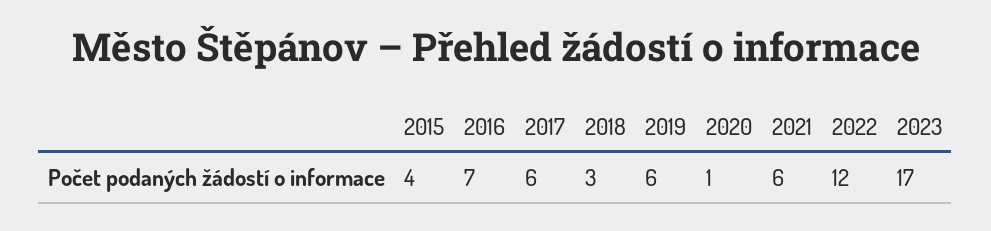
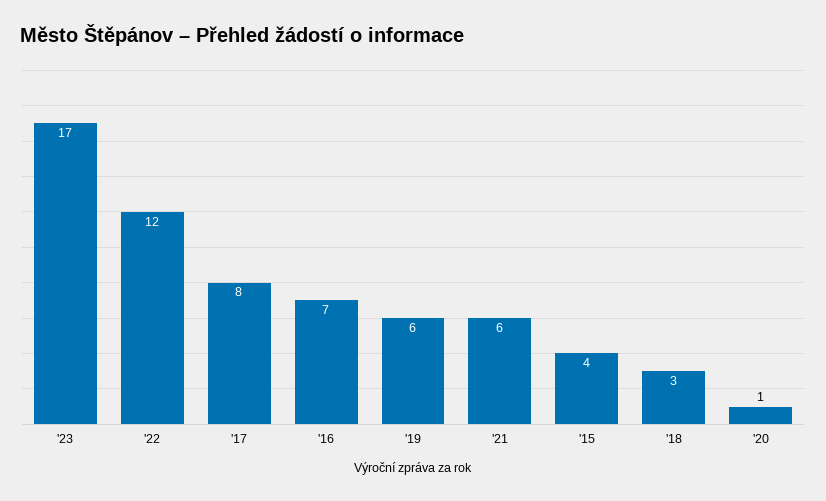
2017: 6 -> 8

